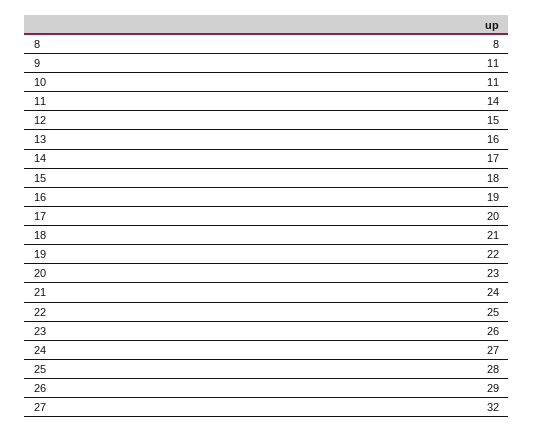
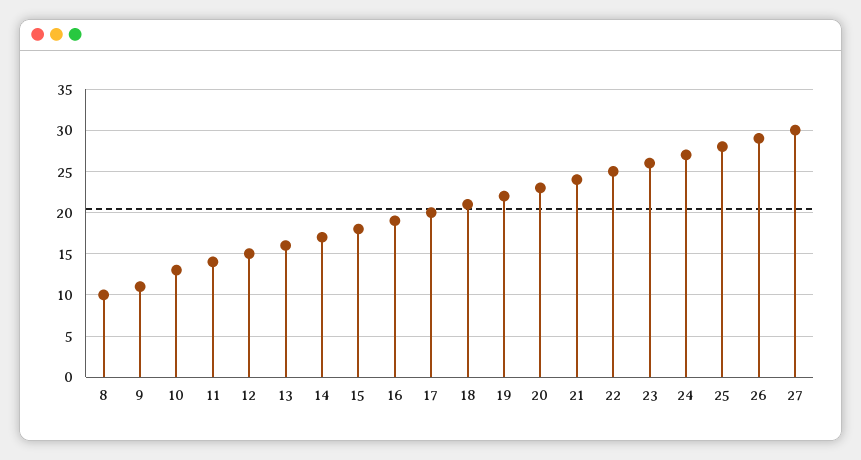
8: 8 -> 10
10: 11 -> 13
27: 32 -> 30

